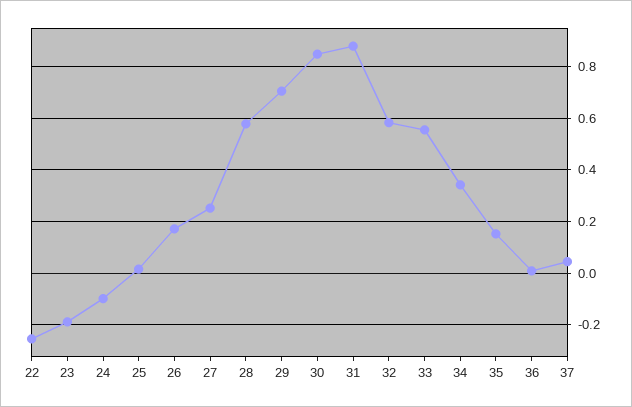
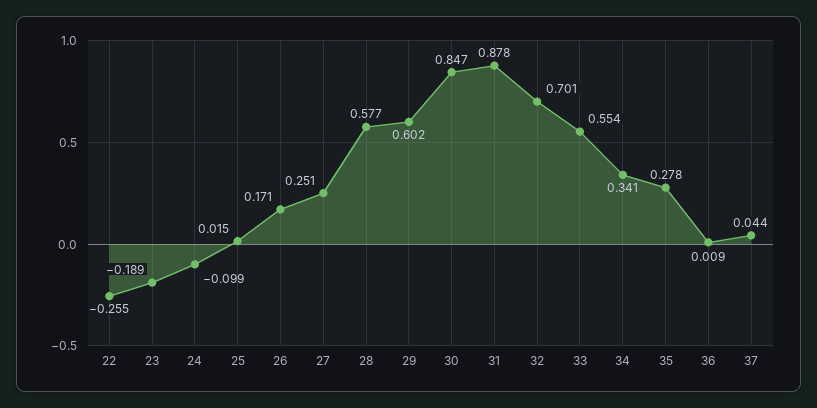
29: 0.7 -> 0.602
32: 0.575 -> 0.701
35: 0.15 -> 0.278

